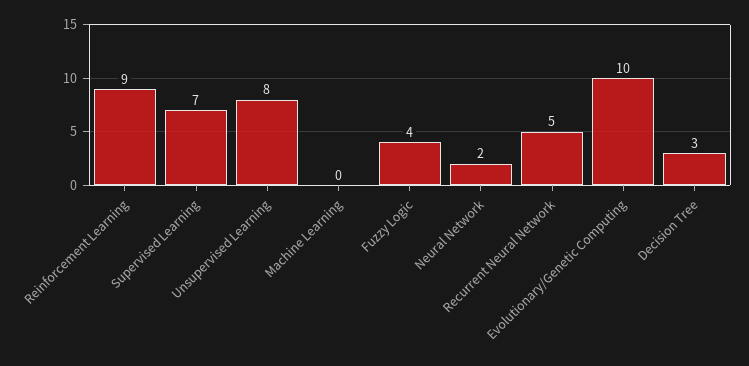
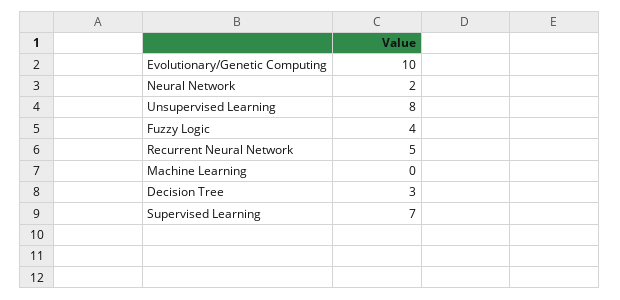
Reinforcement Learning: 9 -> none

